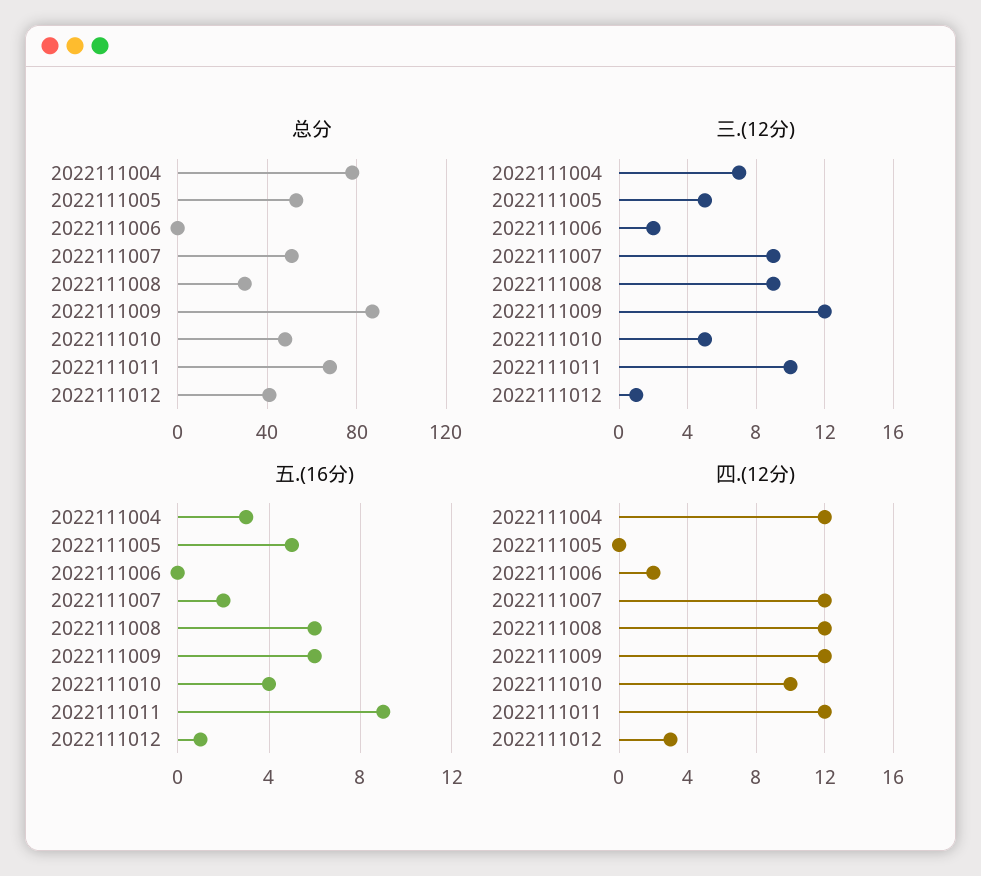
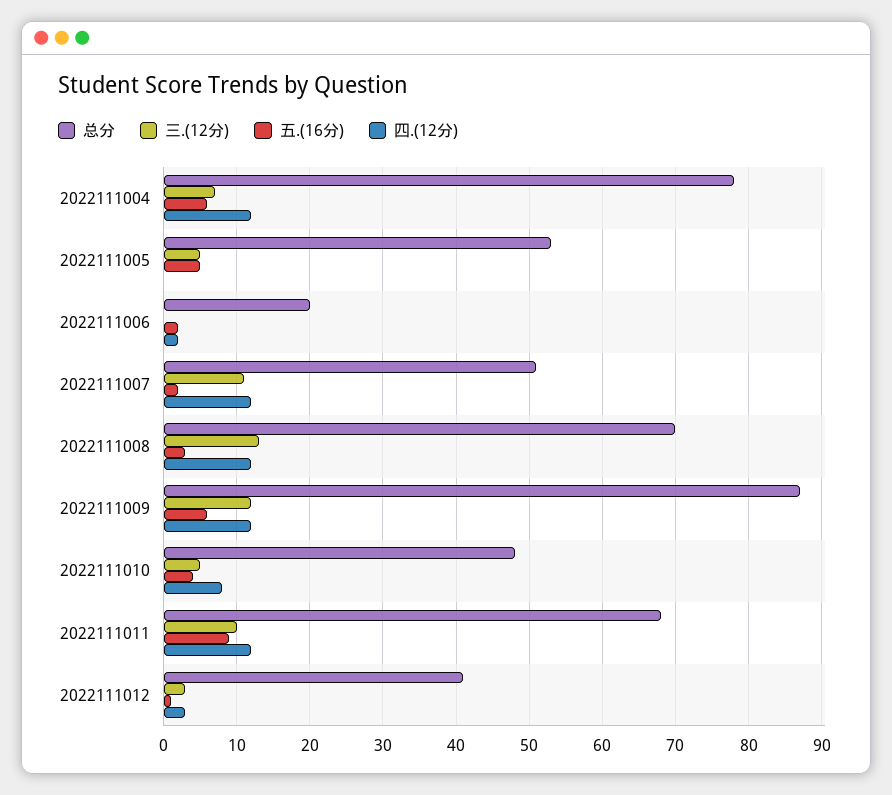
总分, 2022111006: 0 -> 20
总分, 2022111008: 30 -> 70
三.(12分), 2022111006: 2 -> 0
三.(12分), 2022111007: 9 -> 11
三.(12分), 2022111008: 9 -> 13
三.(12分), 2022111012: 1 -> 3
五.(16分), 2022111004: 3 -> 6
五.(16分), 2022111006: 0 -> 2
五.(16分), 2022111008: 6 -> 3
四.(12分), 2022111010: 10 -> 8

